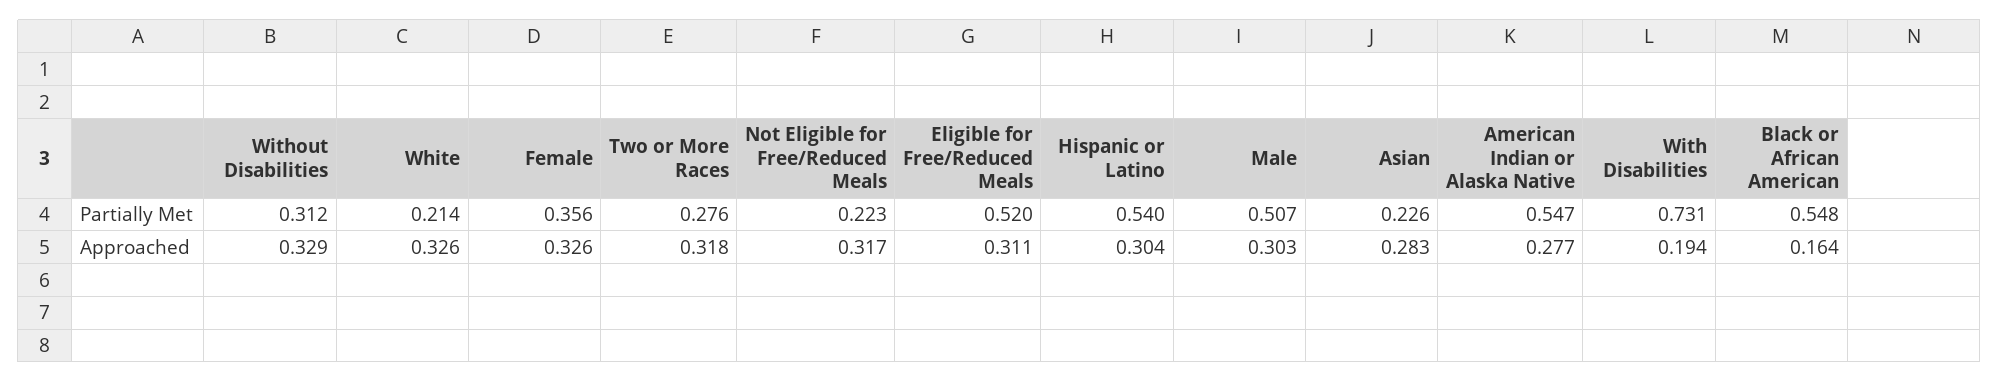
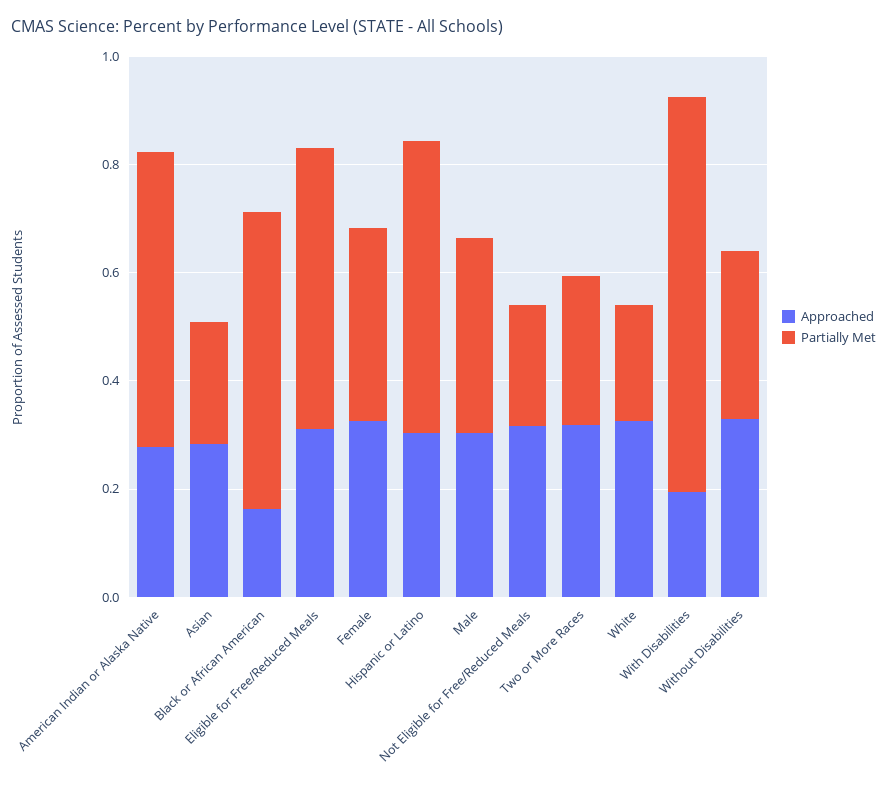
Partially Met, Male: 0.507 -> 0.35

